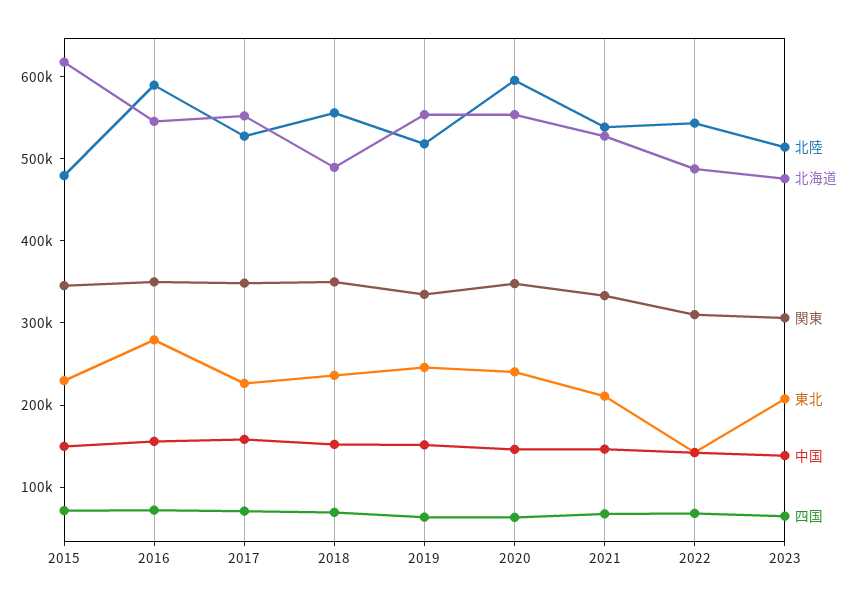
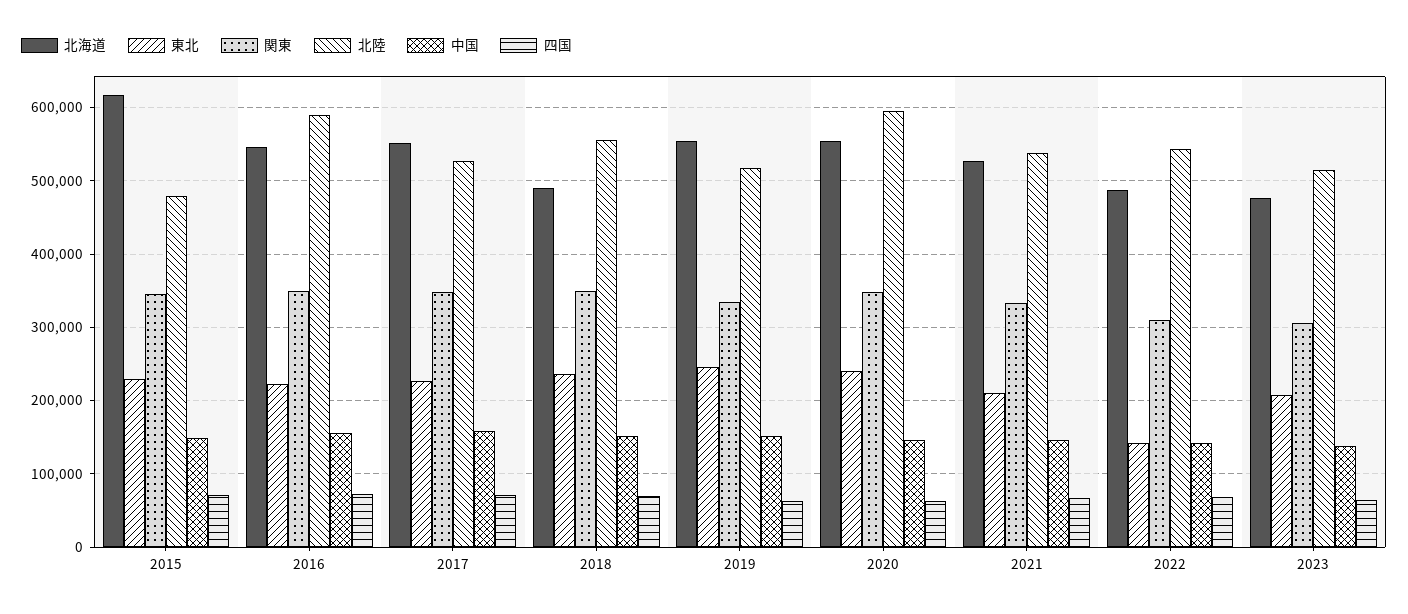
東北, 2016: 280000 -> 220000

